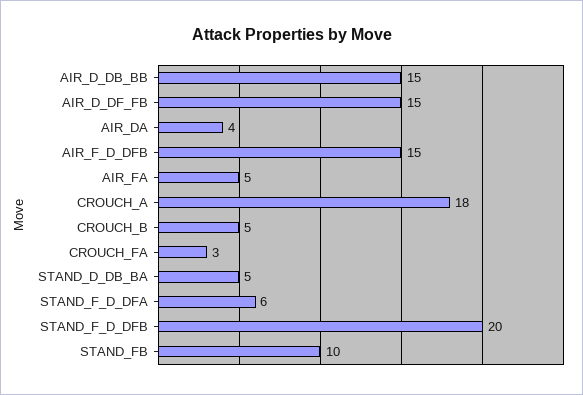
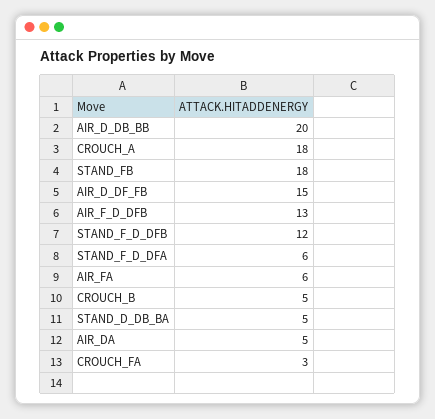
AIR_D_DB_BB: 15 -> 20
AIR_DA: 4 -> 5
AIR_F_D_DFB: 15 -> 13
AIR_FA: 5 -> 6
STAND_F_D_DFB: 20 -> 12
STAND_FB: 10 -> 18

